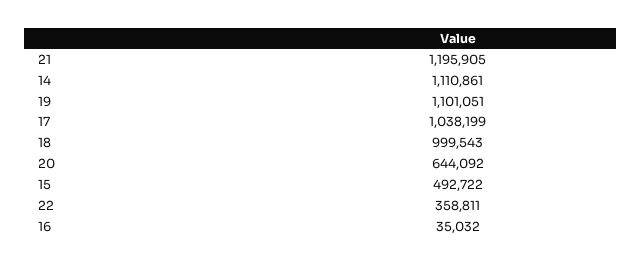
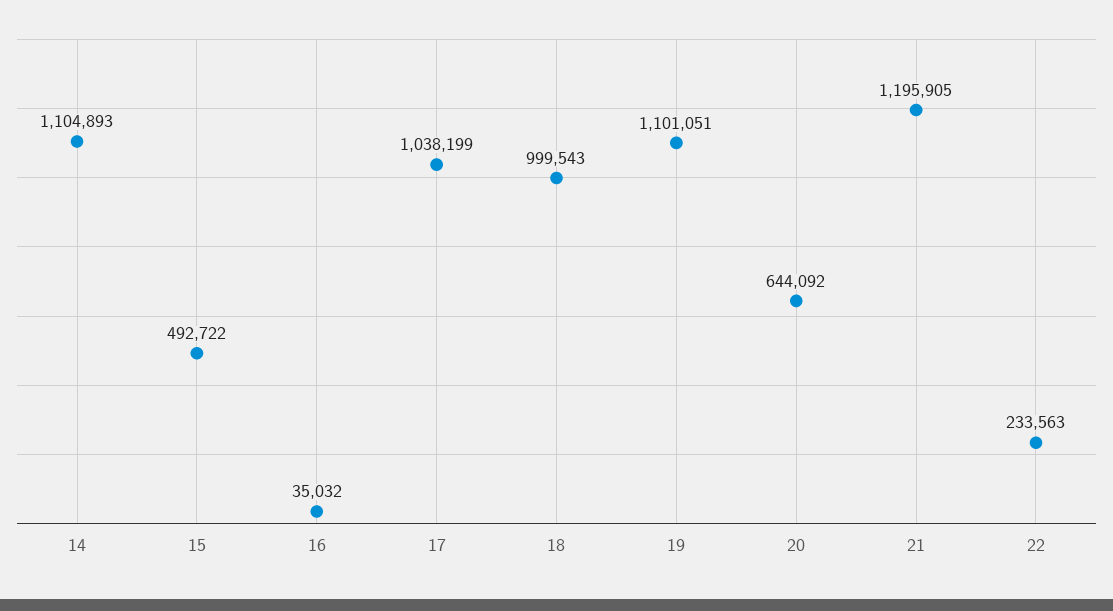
14: 1110861 -> 1104893
22: 358811 -> 233563

